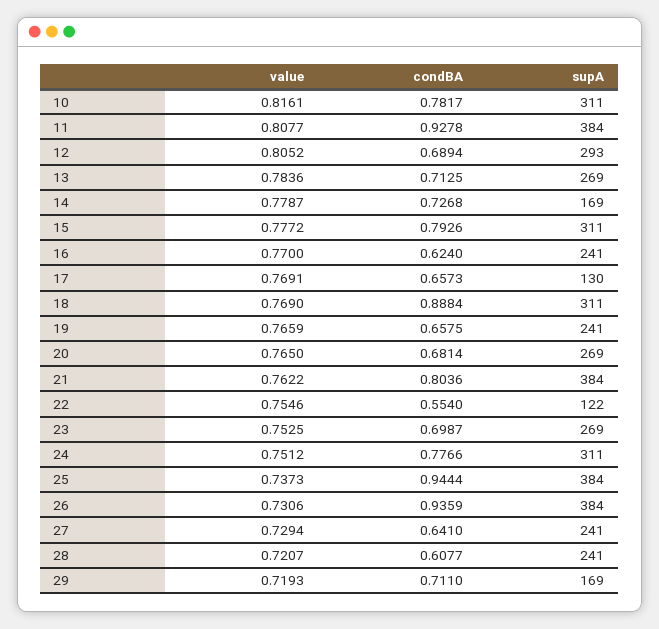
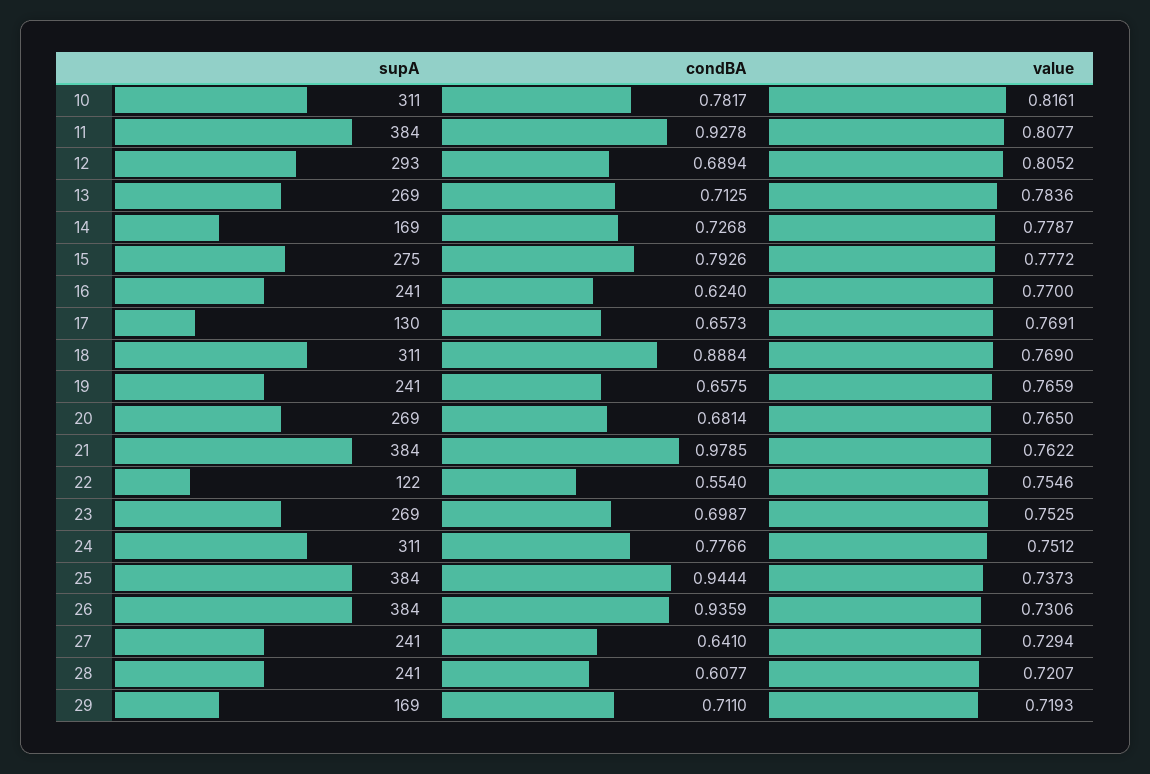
supA, 15: 311 -> 275
condBA, 21: 0.8036 -> 0.9785

